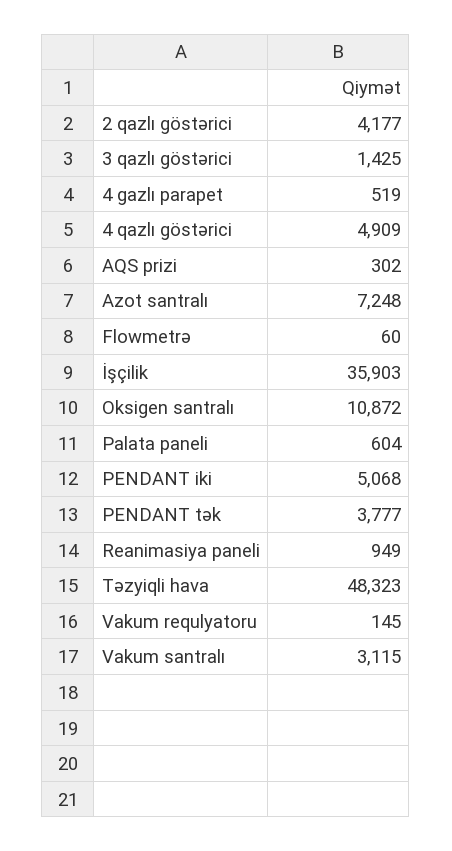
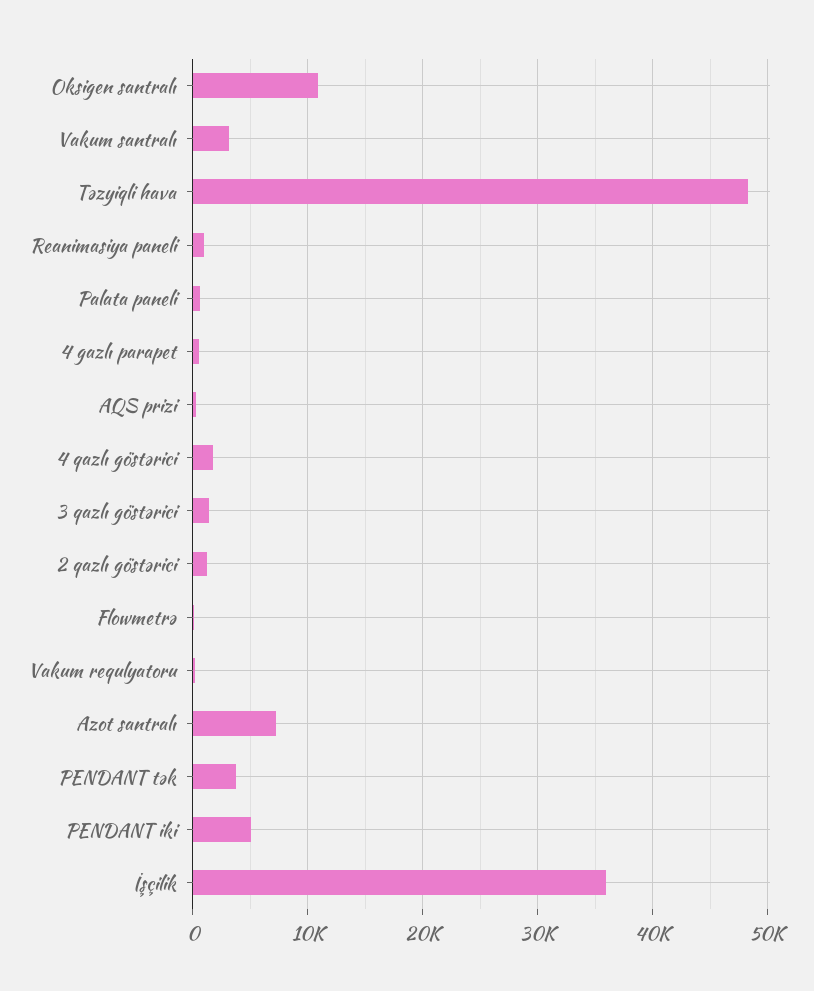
2 qazlı göstərici: 4177 -> 1000
4 qazlı göstərici: 4909 -> 2000

